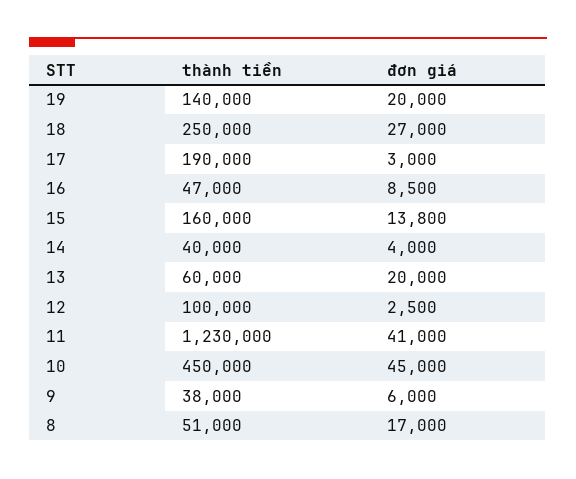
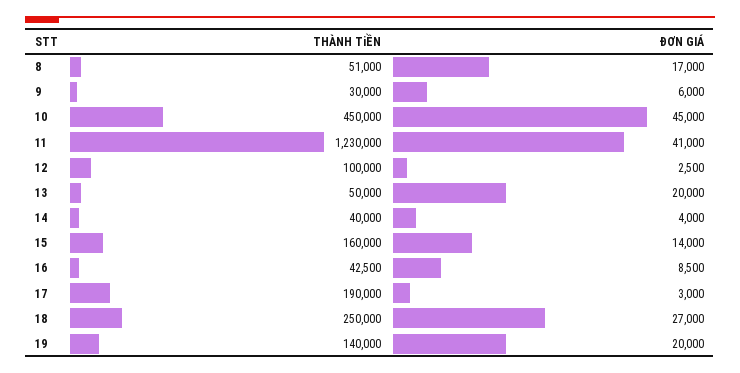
thành tiền, 16: 47000 -> 42500
đơn giá, 15: 13800 -> 14000
thành tiền, 13: 60000 -> 50000
thành tiền, 9: 38000 -> 30000

